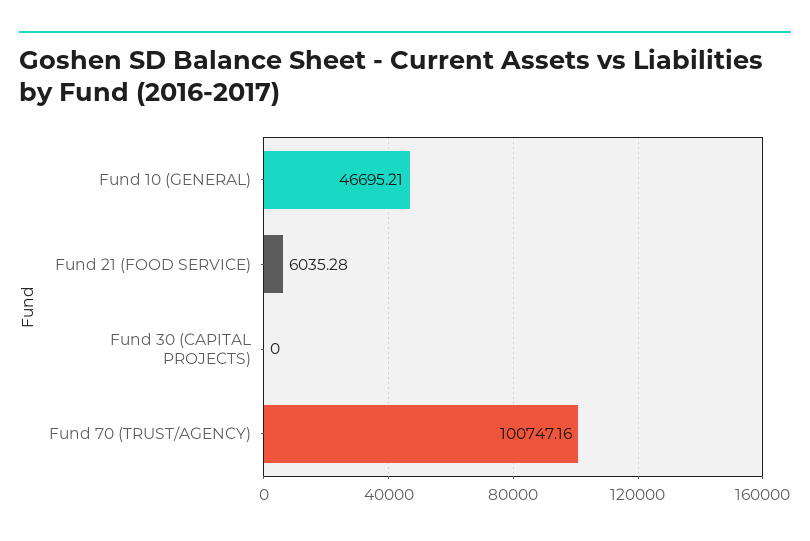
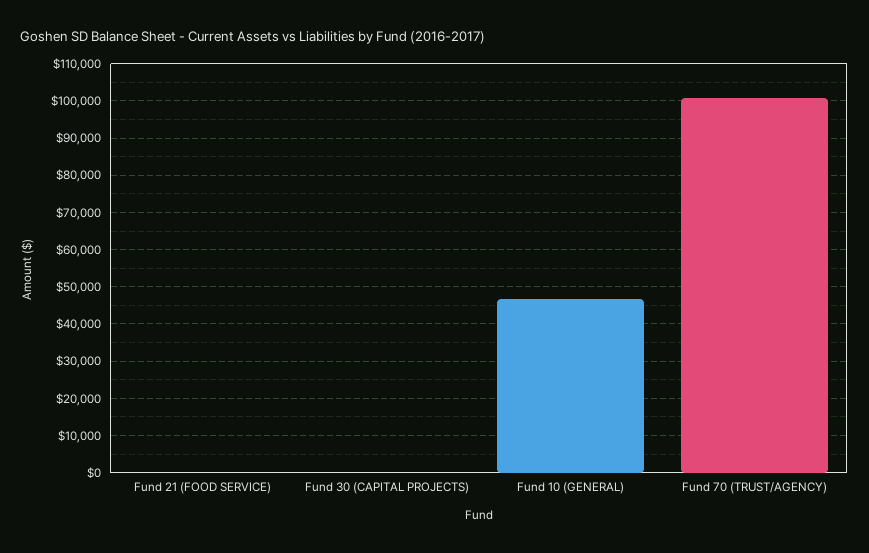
Fund 21 (FOOD SERVICE): 6035.28 -> 0

